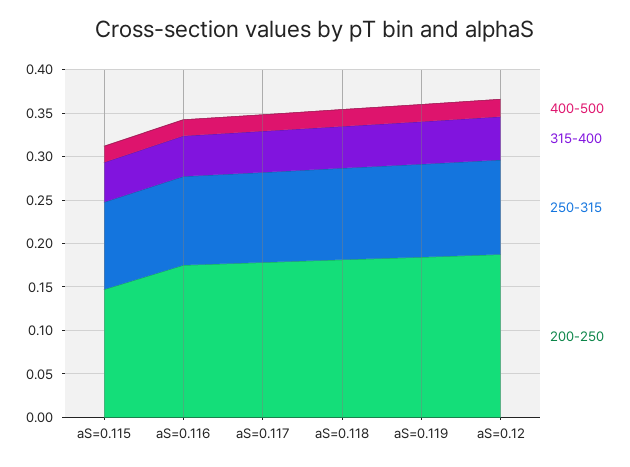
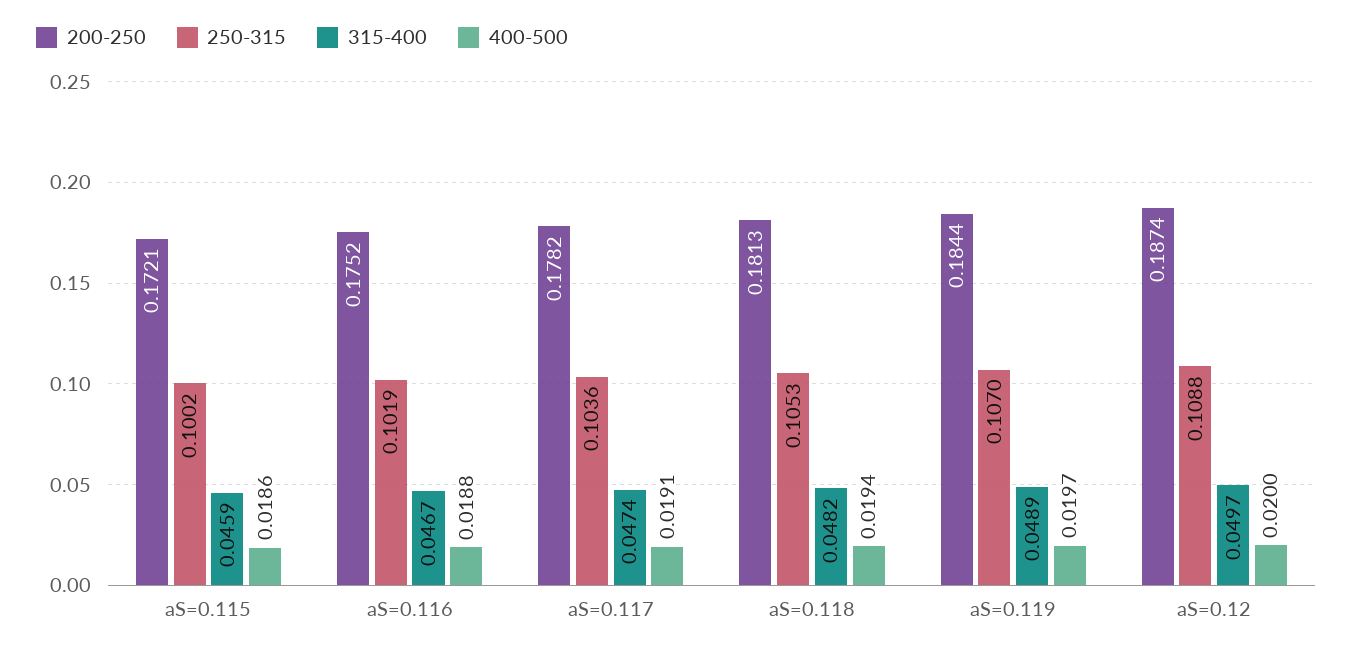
200-250, aS=0.115: 0.15 -> 0.1721

